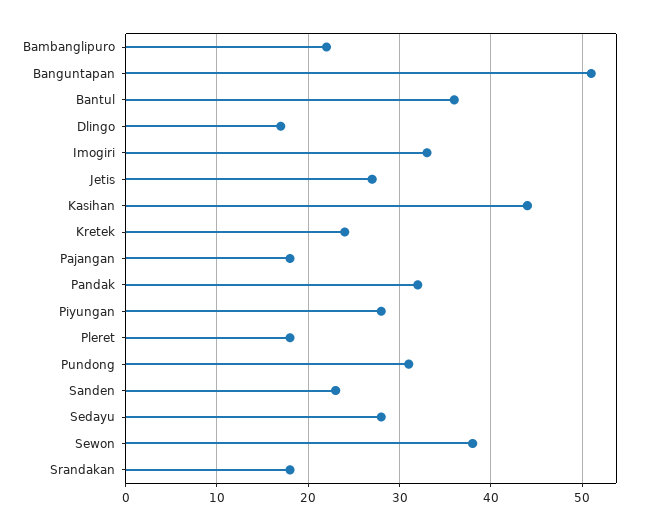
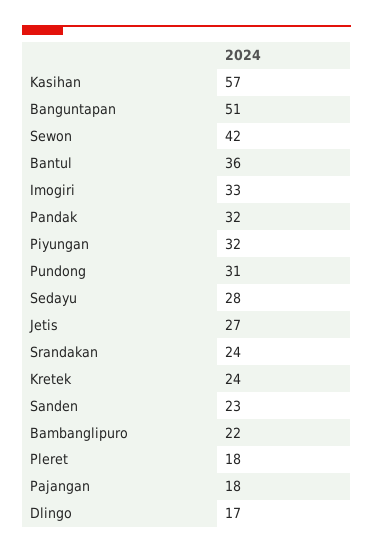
Kasihan: 44 -> 57
Piyungan: 28 -> 32
Sewon: 38 -> 42
Srandakan: 18 -> 24

